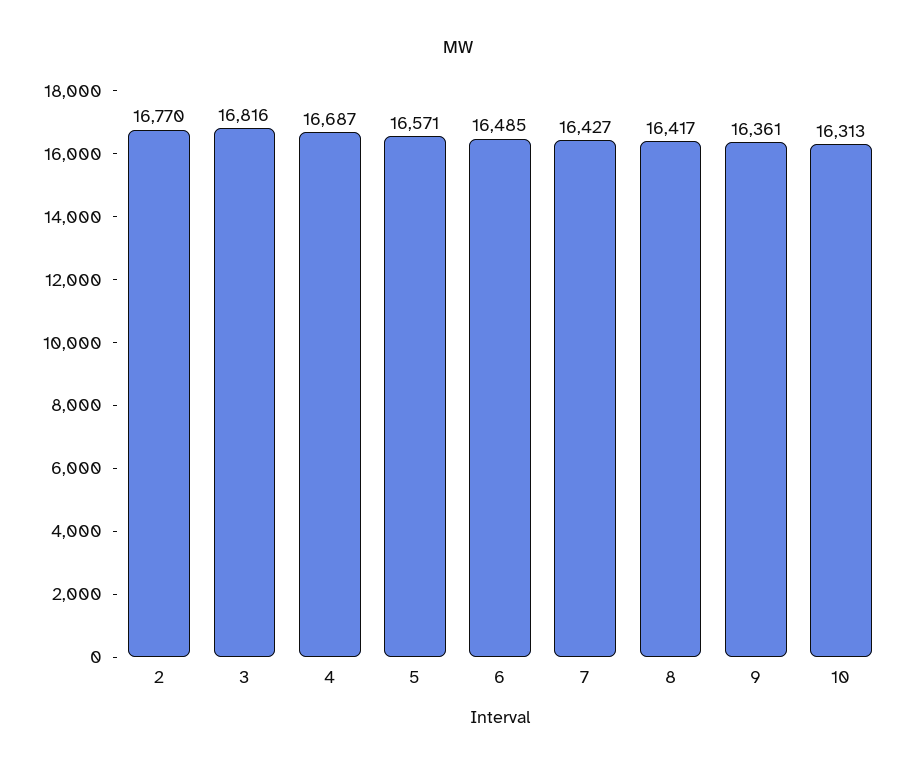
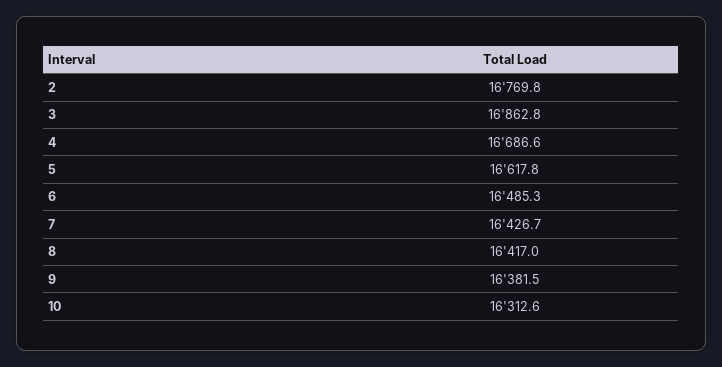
3: 16816 -> 16862.8
5: 16571 -> 16617.8
9: 16361 -> 16381.5

